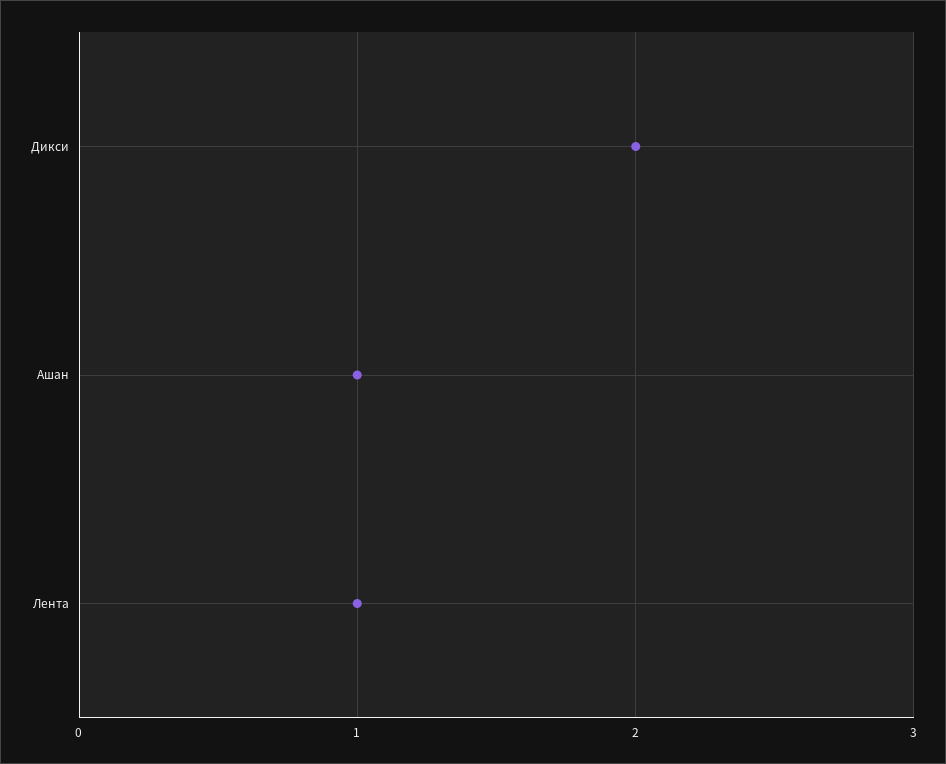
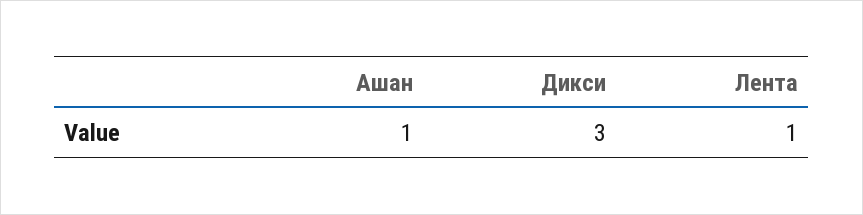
Дикси: 2 -> 3

